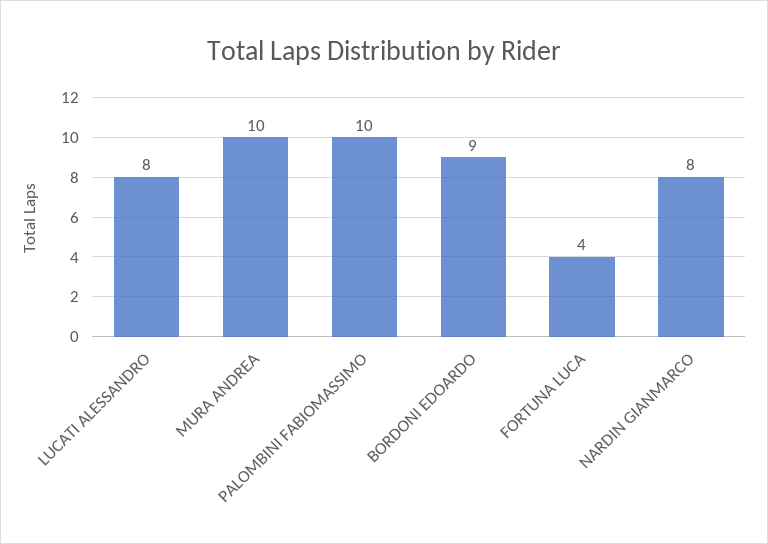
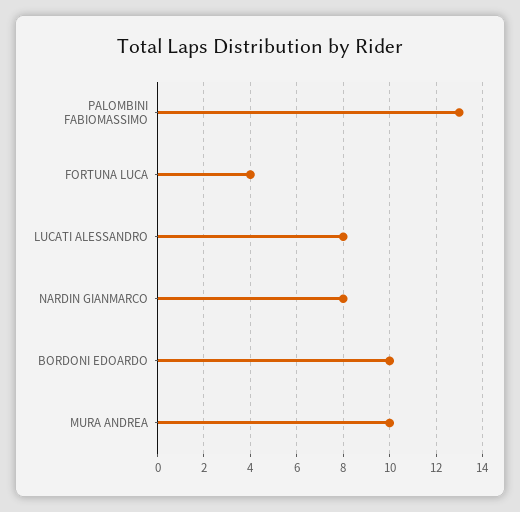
PALOMBINI FABIOMASSIMO: 10 -> 13
BORDONI EDOARDO: 9 -> 10

